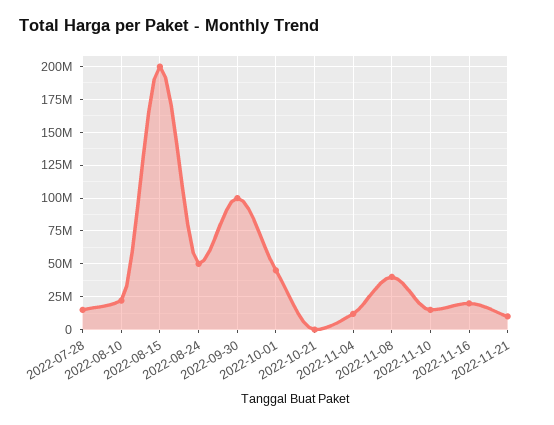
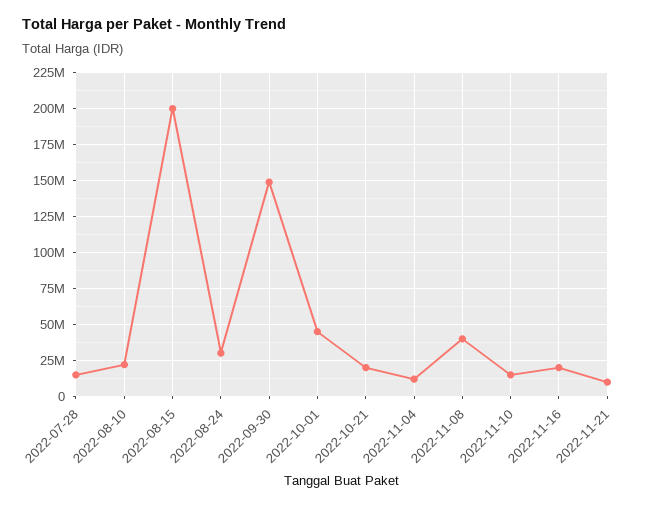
2022-08-24: 50000000 -> 30000000
2022-09-30: 100000000 -> 150000000
2022-10-21: 0 -> 20000000

